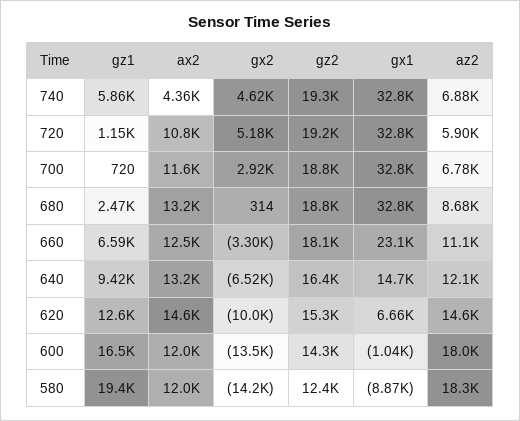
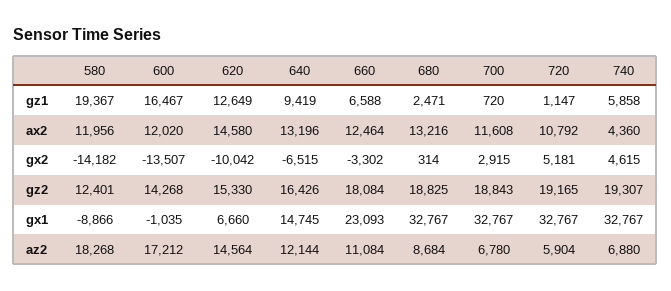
az2, 600: 18000 -> 17212

